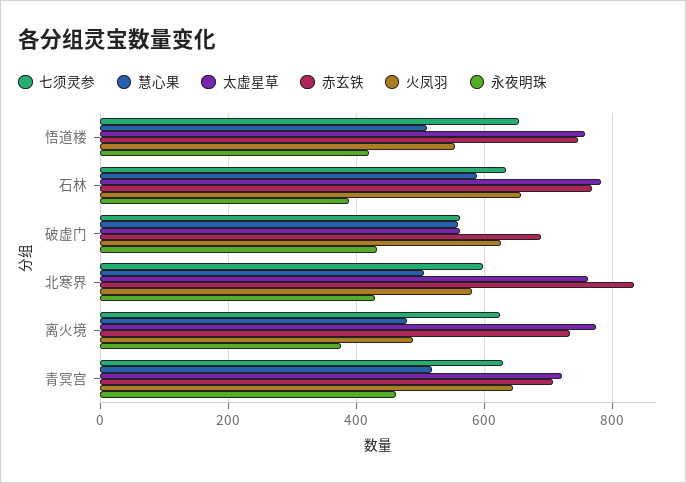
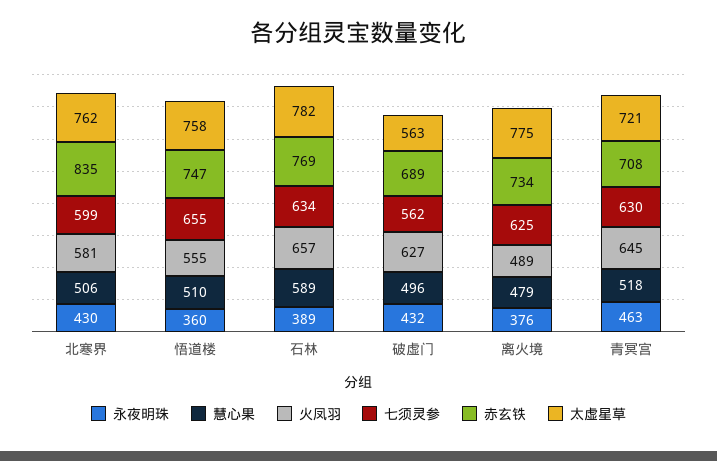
永夜明珠, 悟道楼: 420 -> 360
慧心果, 破虚门: 560 -> 496

